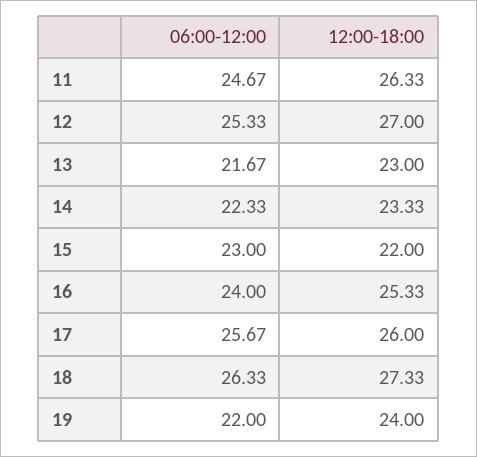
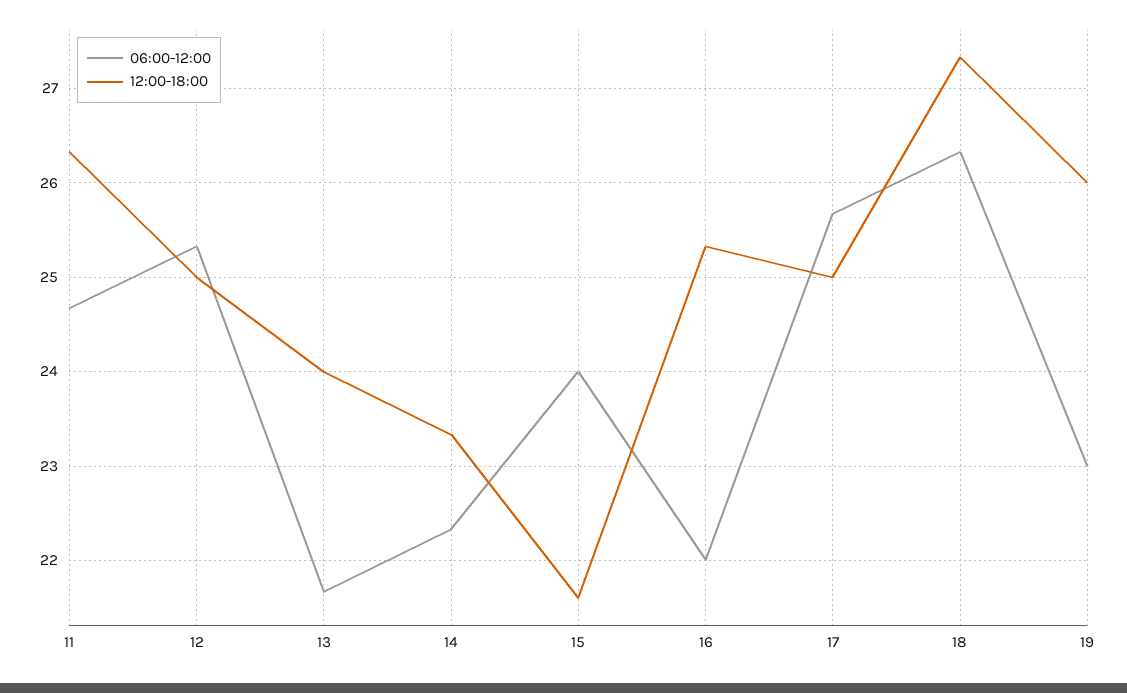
12:00-18:00, 12: 27 -> 25
12:00-18:00, 13: 23 -> 24
06:00-12:00, 15: 23 -> 24
12:00-18:00, 15: 22 -> 21.6
06:00-12:00, 16: 24 -> 22
12:00-18:00, 17: 26 -> 25
06:00-12:00, 19: 22 -> 23
12:00-18:00, 19: 24 -> 26

